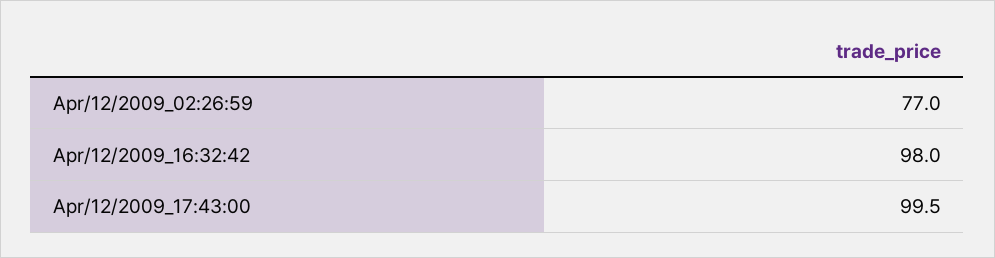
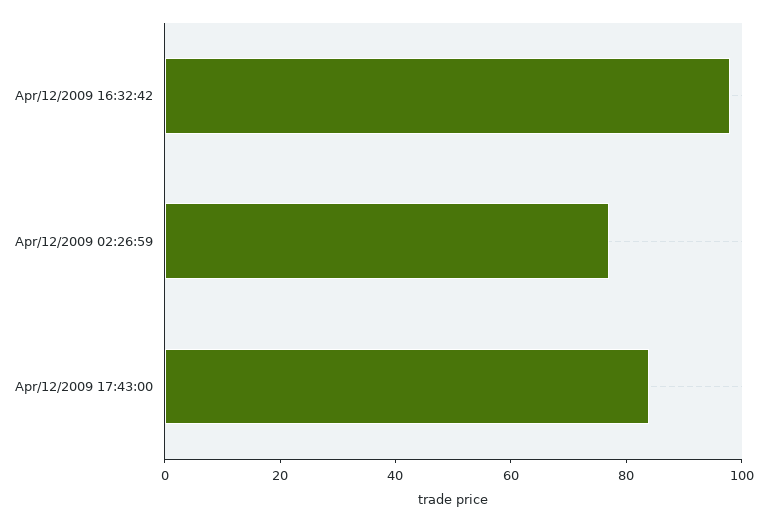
Apr/12/2009_17:43:00: 99.5 -> 85

